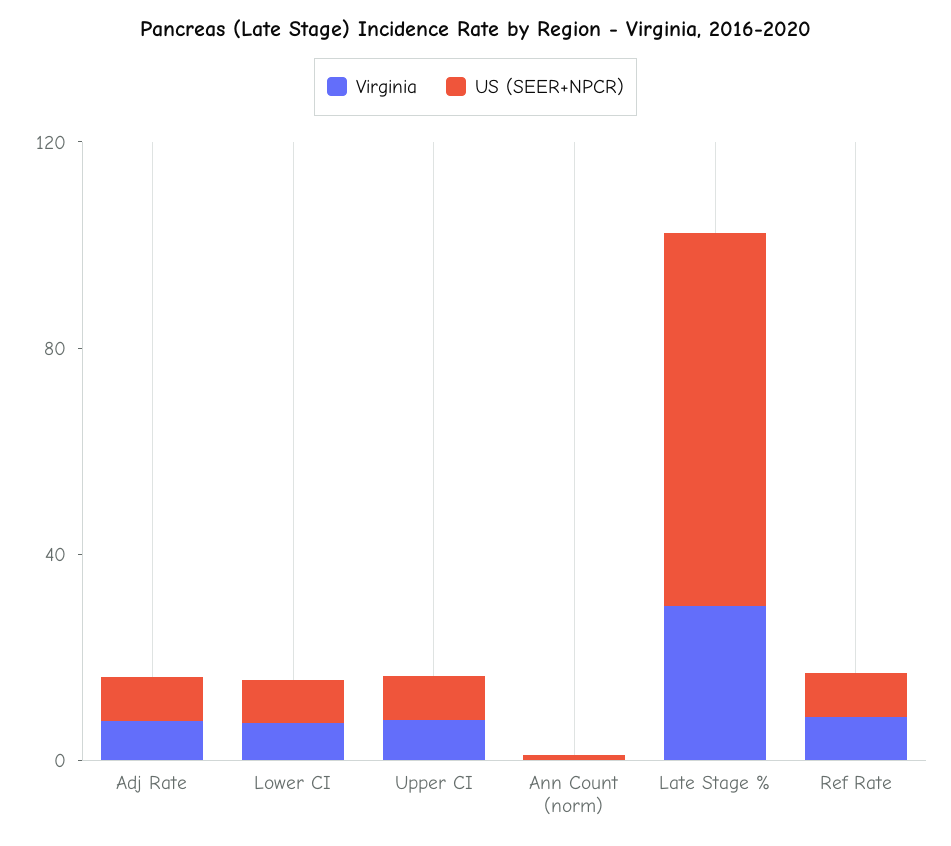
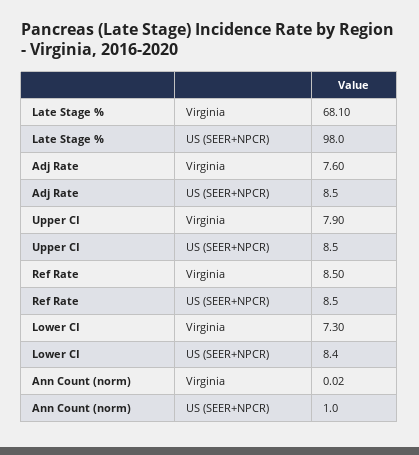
Virginia, Late Stage %: 30 -> 68.1
US (SEER+NPCR), Late Stage %: 70 -> 98

